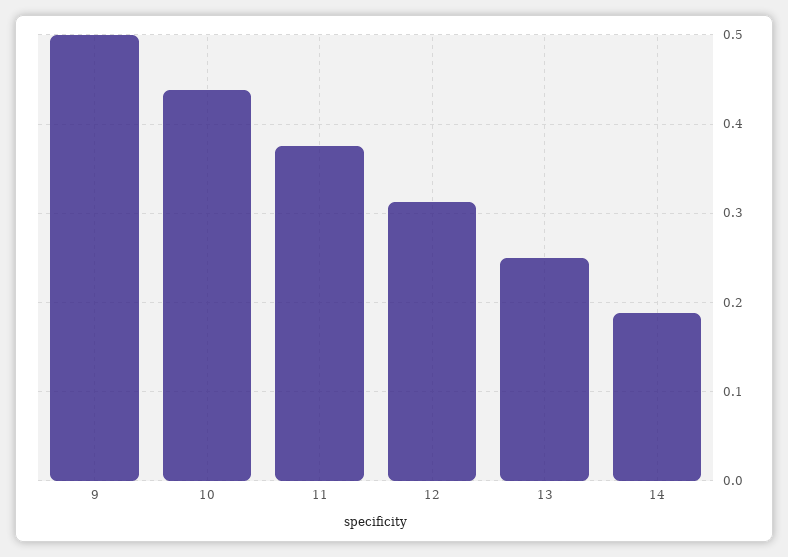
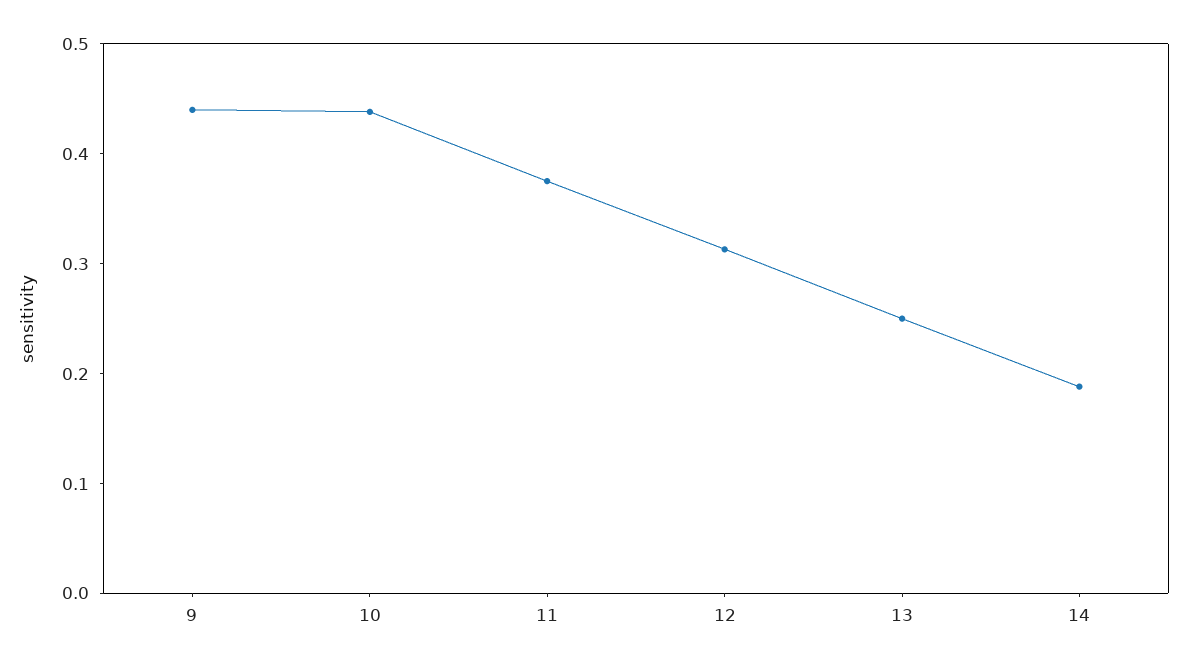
9: 0.5 -> 0.44

